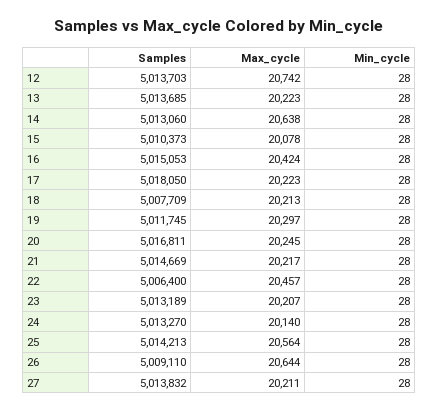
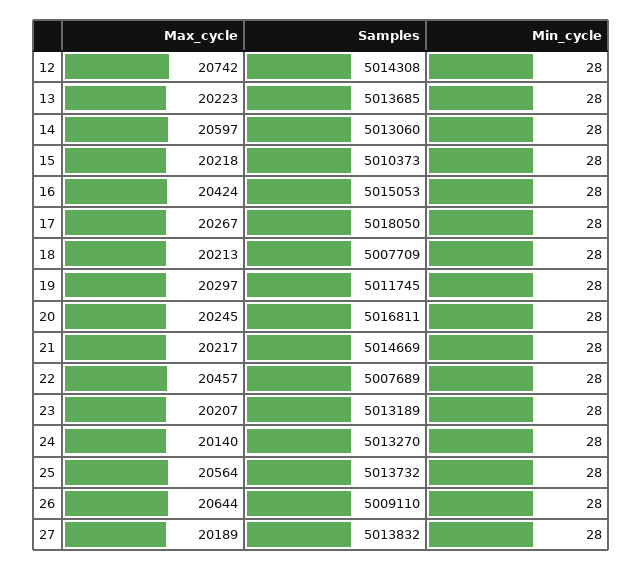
Samples, 12: 5013703 -> 5014308
Max_cycle, 14: 20638 -> 20597
Max_cycle, 15: 20078 -> 20218
Max_cycle, 17: 20223 -> 20267
Samples, 22: 5006400 -> 5007689
Samples, 25: 5014213 -> 5013732
Max_cycle, 27: 20211 -> 20189

